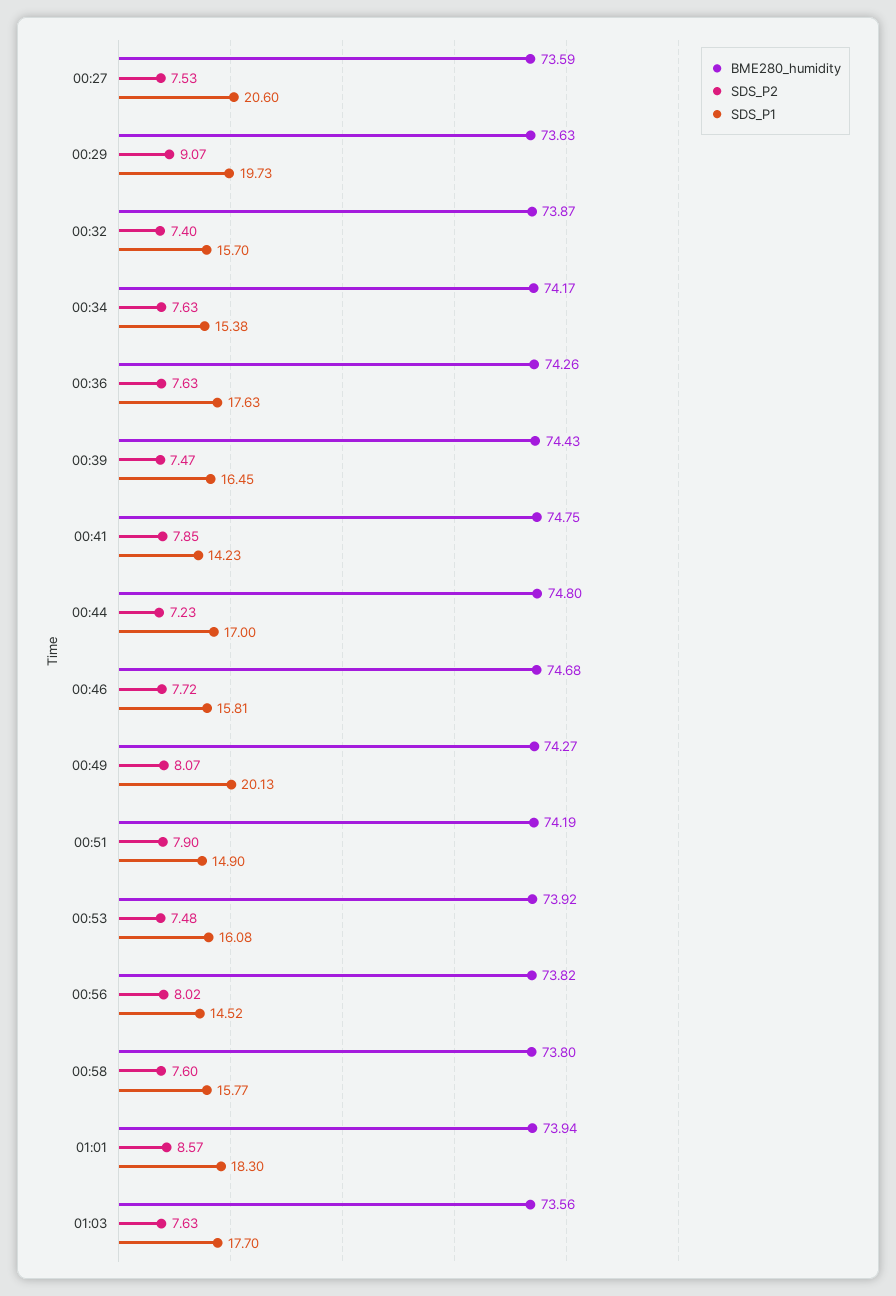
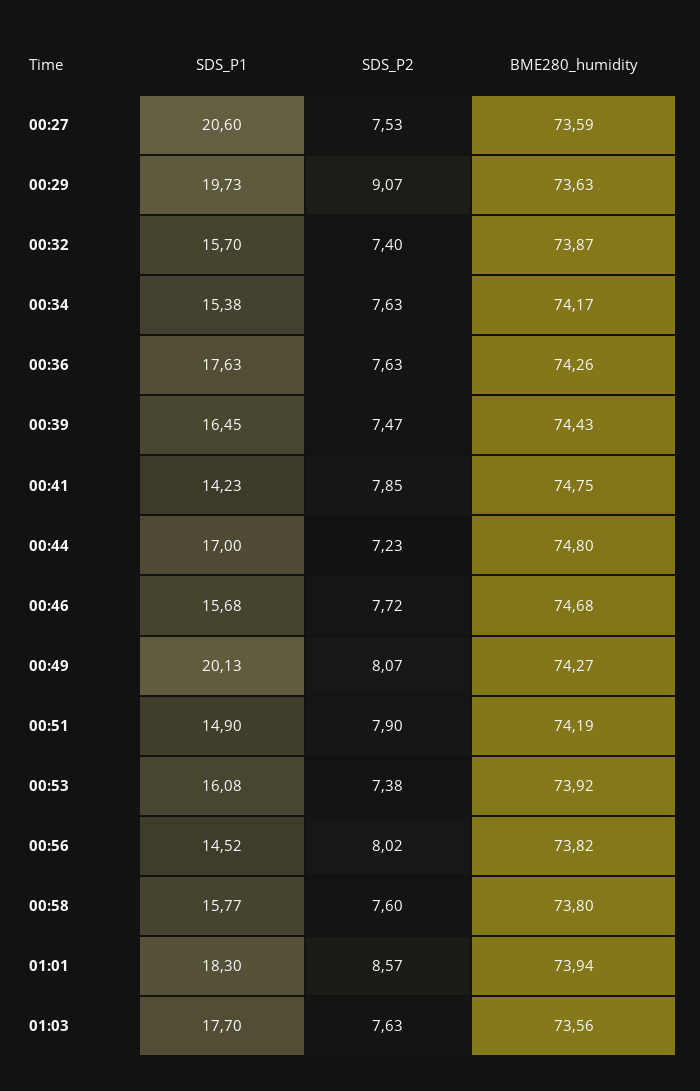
SDS_P1, 00:46: 15.81 -> 15.68
SDS_P2, 00:53: 7.48 -> 7.38

